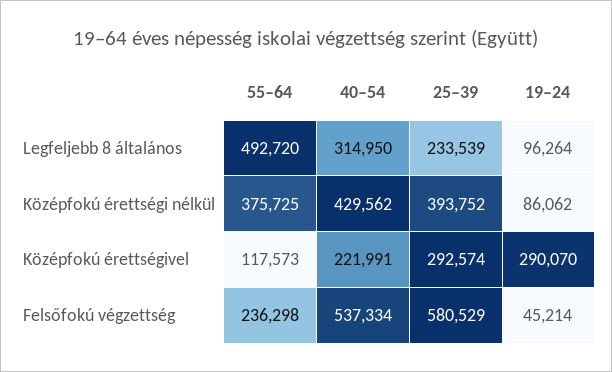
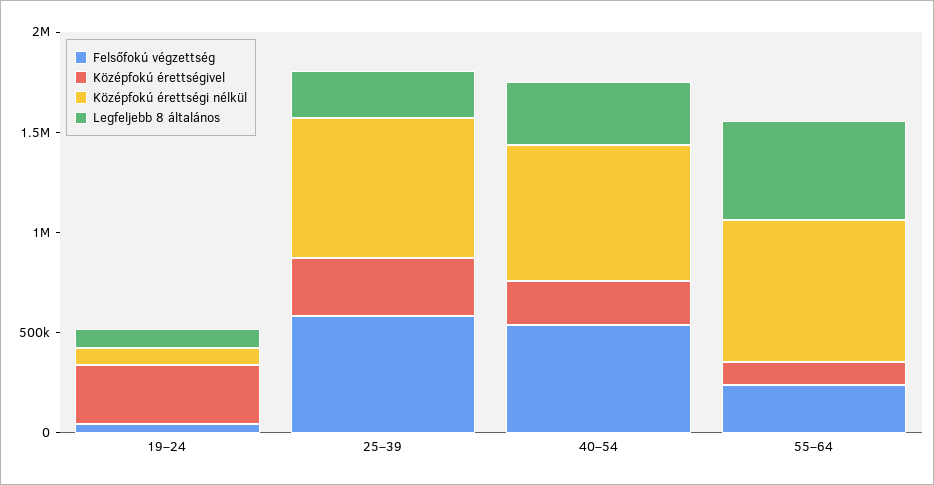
Középfokú érettségi nélkül, 55–64: 375725 -> 700000
Középfokú érettségi nélkül, 40–54: 429562 -> 700000
Középfokú érettségi nélkül, 25–39: 393752 -> 700000

